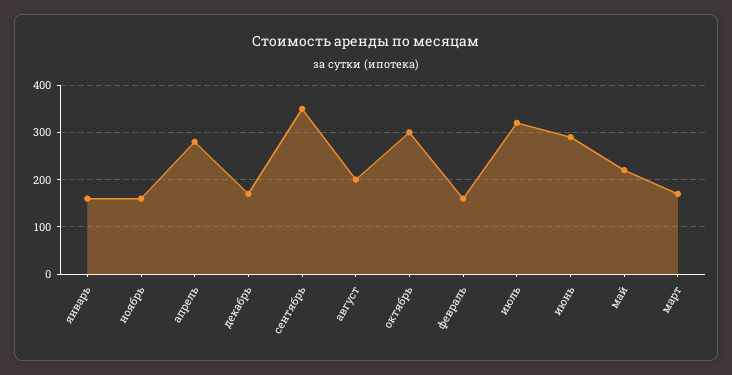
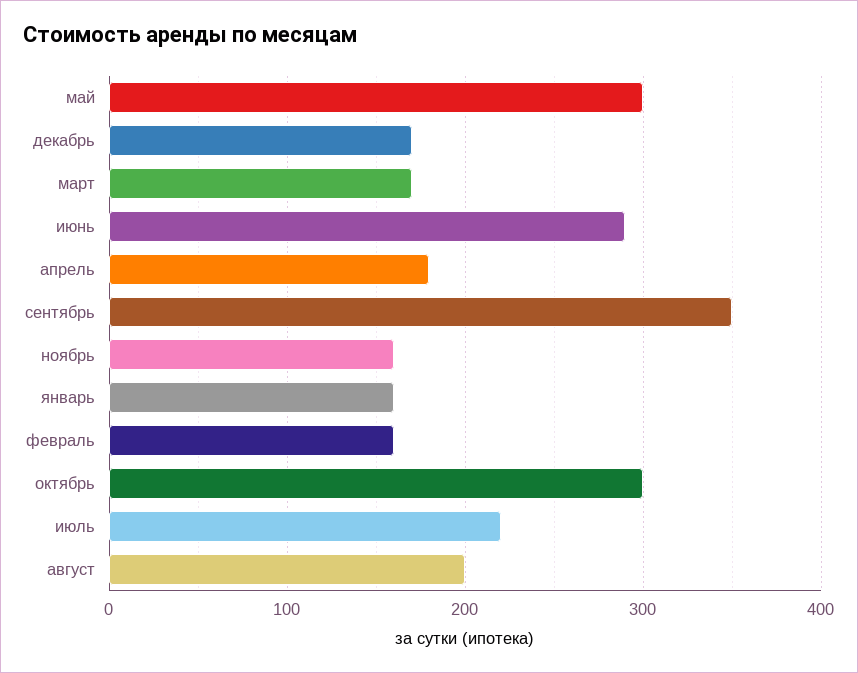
апрель: 280 -> 180
июль: 320 -> 220
май: 220 -> 300

